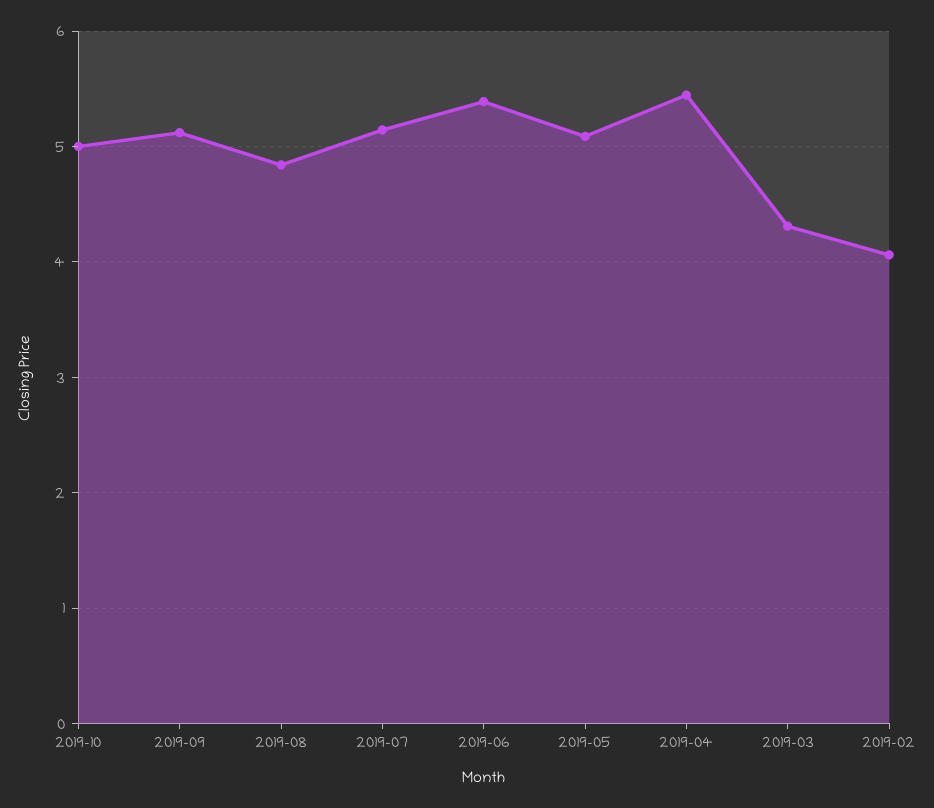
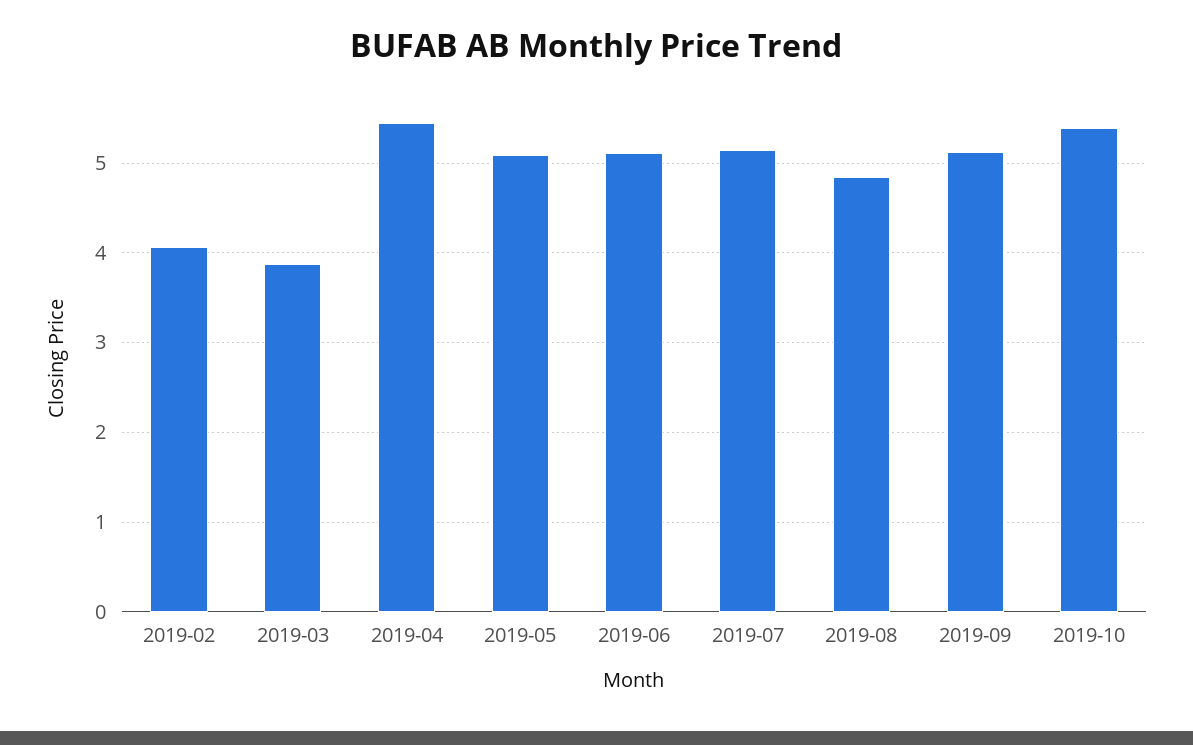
2019-10: 5 -> 5.4
2019-06: 5.4 -> 5.1
2019-03: 4.3 -> 3.9

